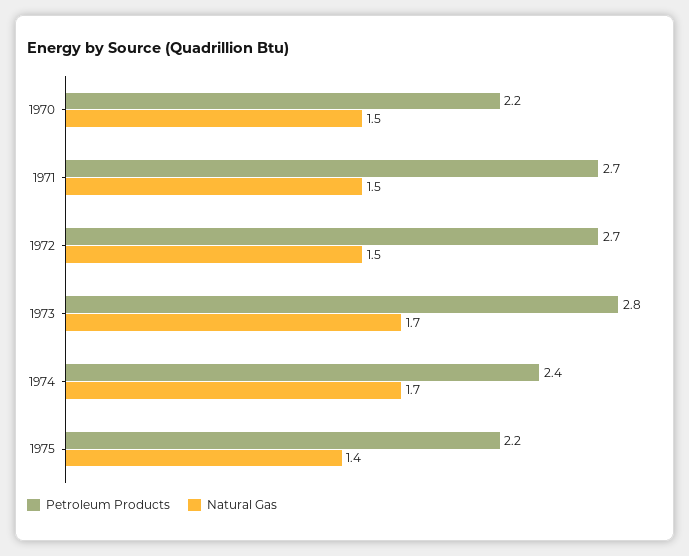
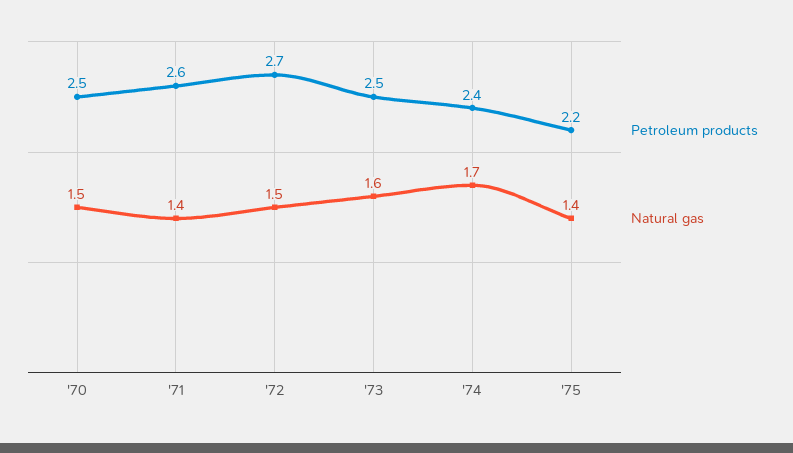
Petroleum Products, 1970: 2.2 -> 2.5
Petroleum Products, 1971: 2.7 -> 2.6
Natural Gas, 1971: 1.5 -> 1.4
Petroleum Products, 1973: 2.8 -> 2.5
Natural Gas, 1973: 1.7 -> 1.6

